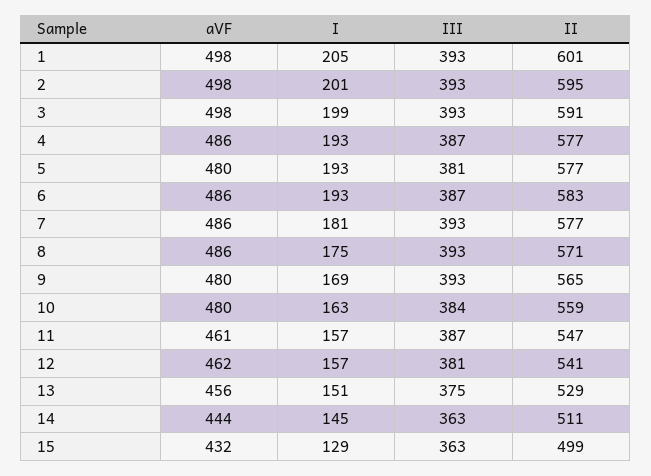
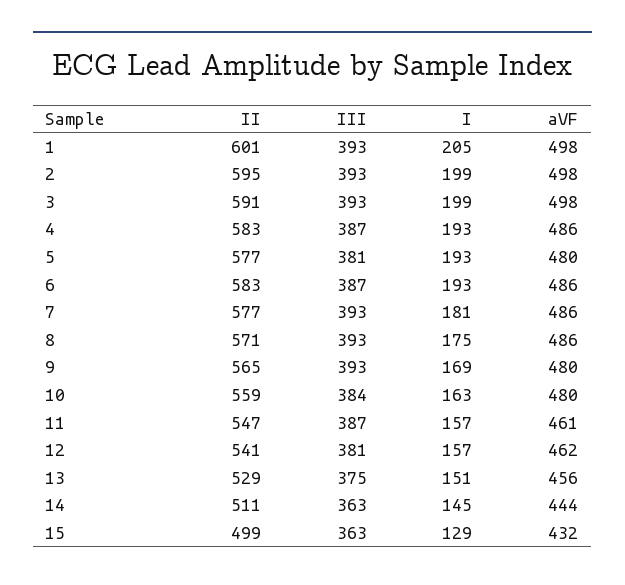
I, 2: 201 -> 199
II, 4: 577 -> 583

